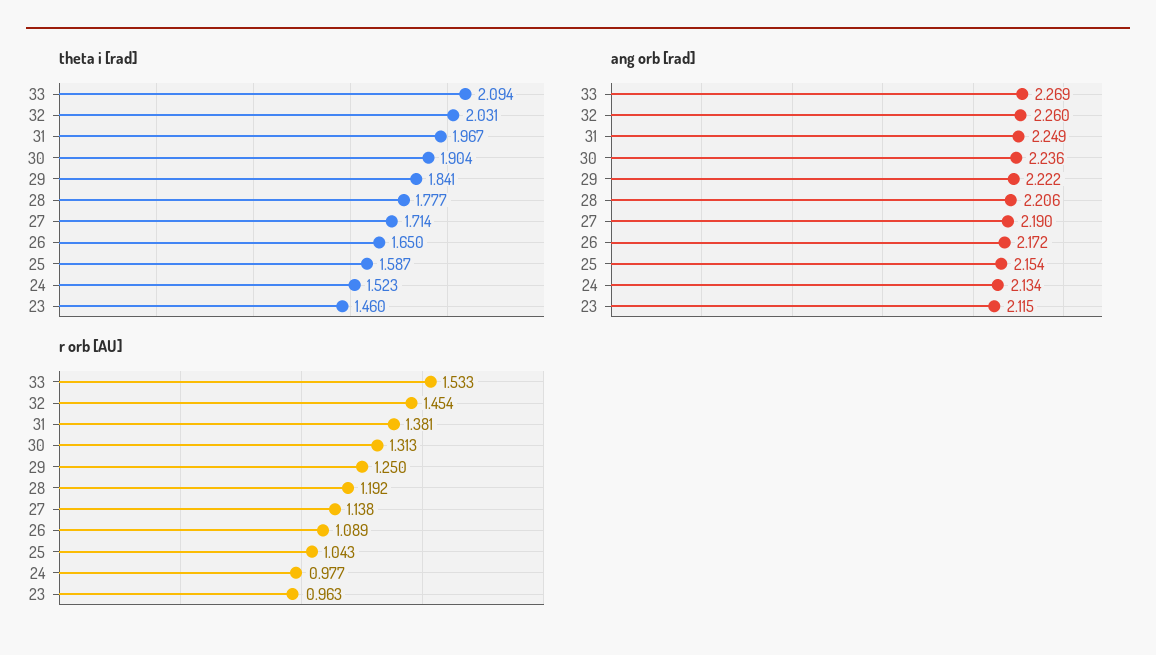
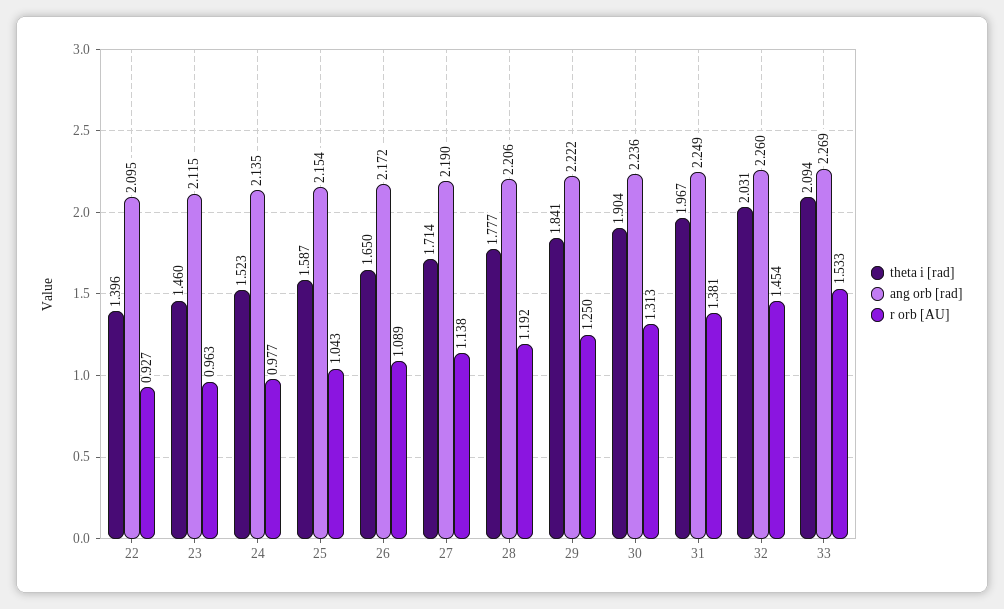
ang orb [rad], 24: 2.134 -> 2.135
theta i [rad], 22: none -> 1.396
ang orb [rad], 22: none -> 2.095
r orb [AU], 22: none -> 0.927

